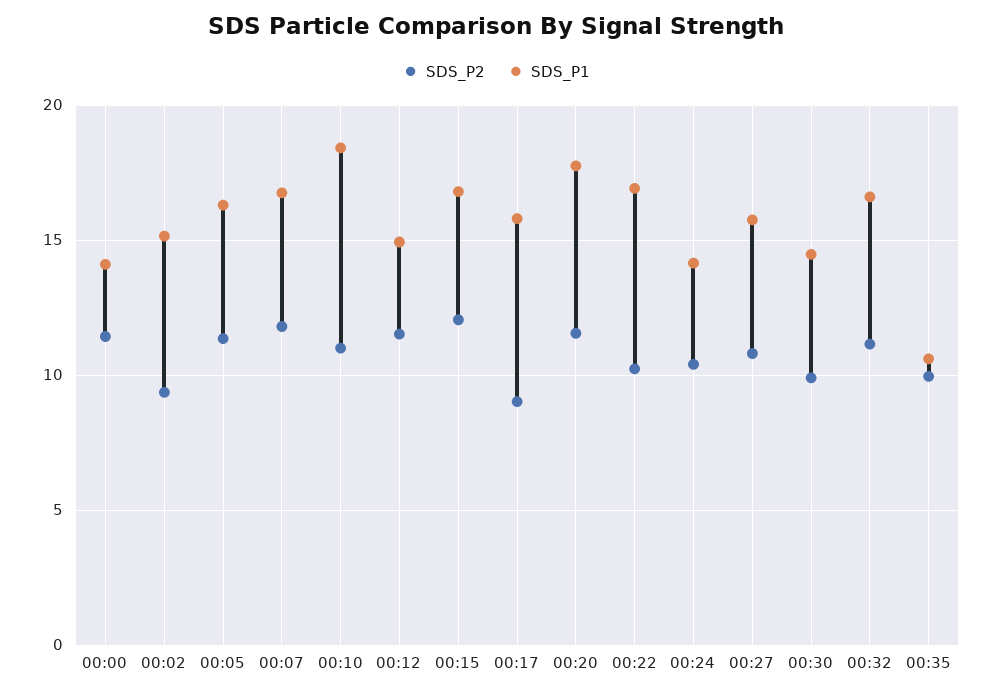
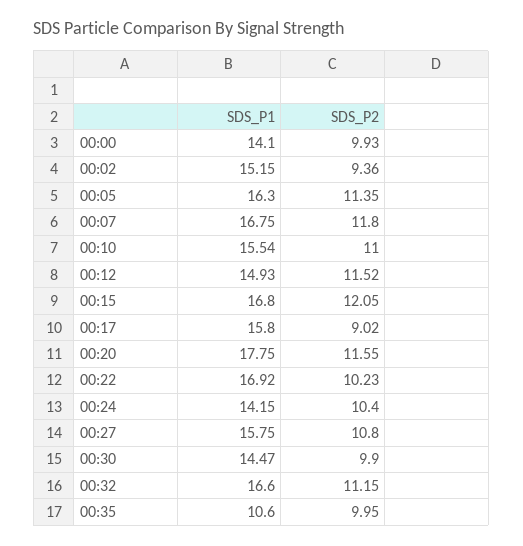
SDS_P2, 00:00: 11.5 -> 9.93
SDS_P1, 00:10: 18.5 -> 15.54

